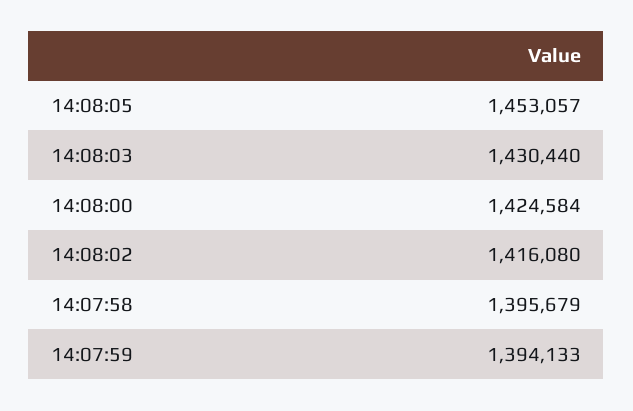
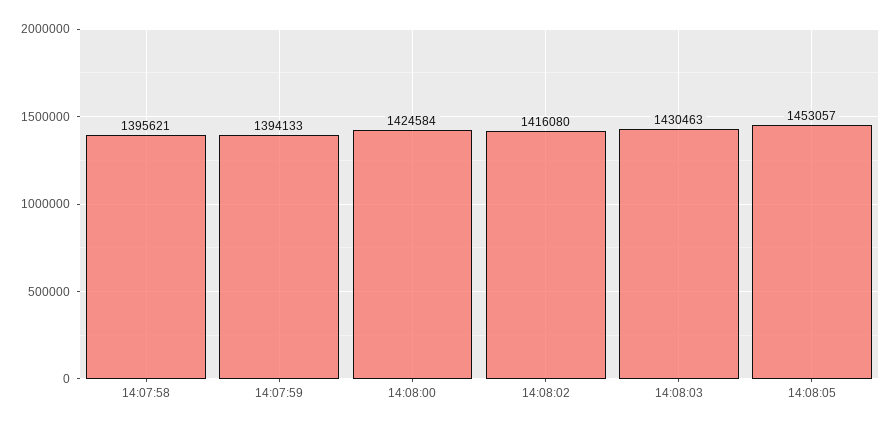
14:08:03: 1430440 -> 1430463
14:07:58: 1395679 -> 1395621

